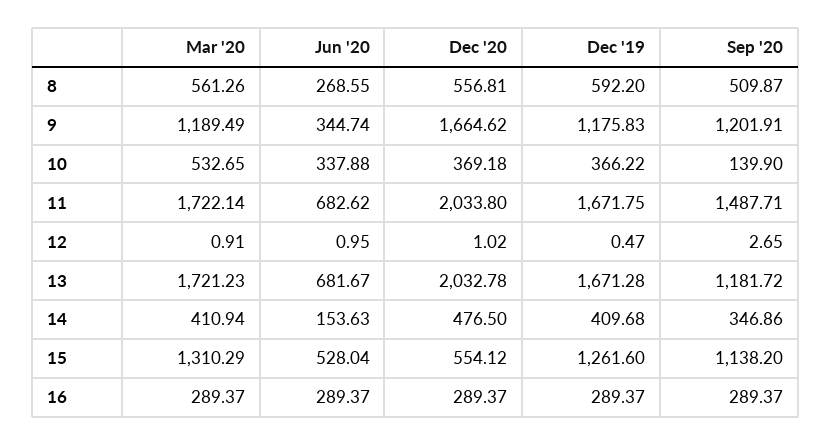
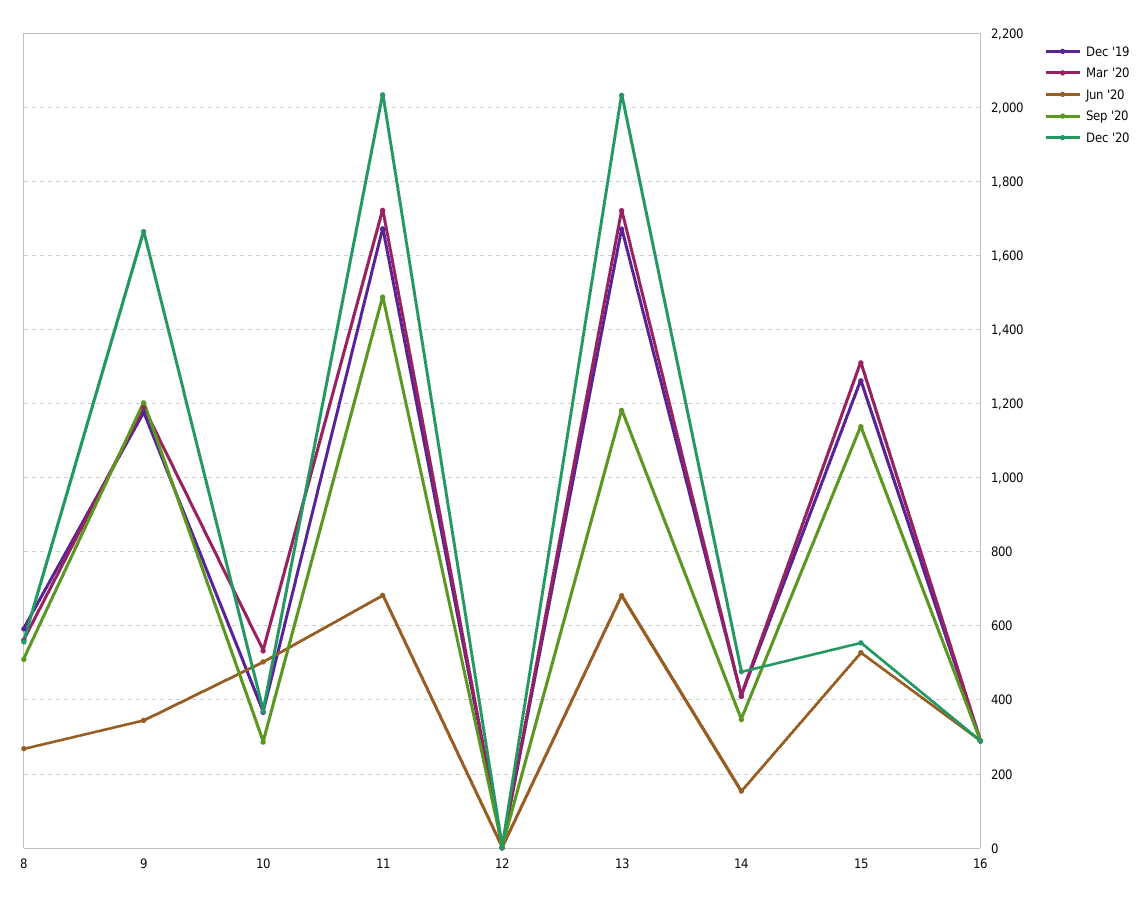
Jun '20, 10: 337.88 -> 500
Sep '20, 10: 139.9 -> 280

